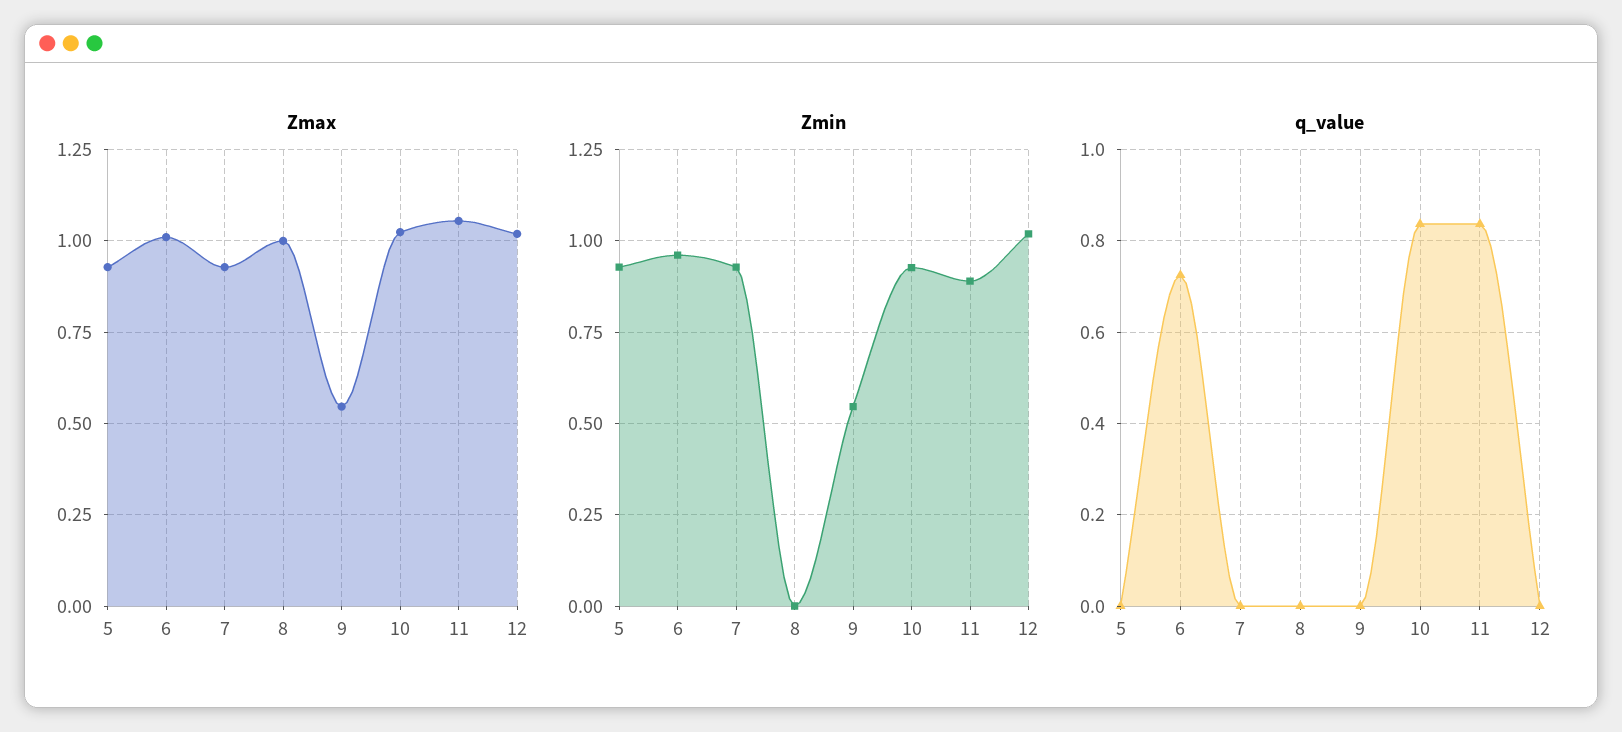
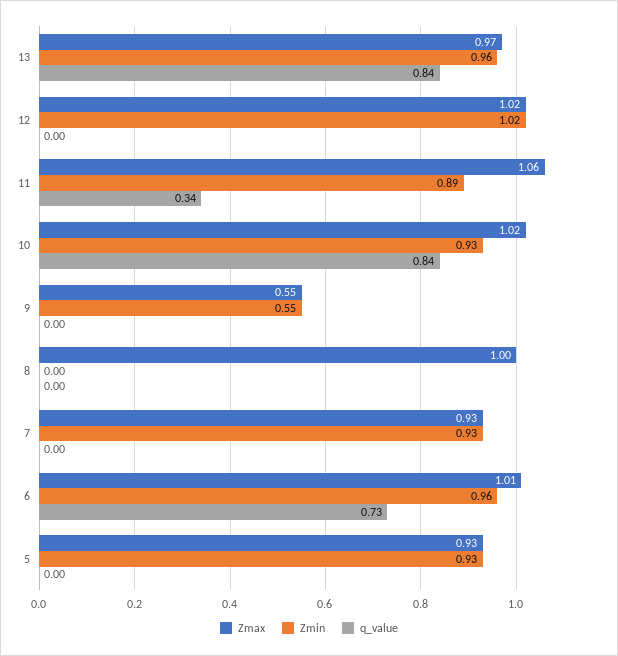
q_value, 11: 0.84 -> 0.34
Zmax, 13: none -> 0.97
Zmin, 13: none -> 0.96
q_value, 13: none -> 0.84

